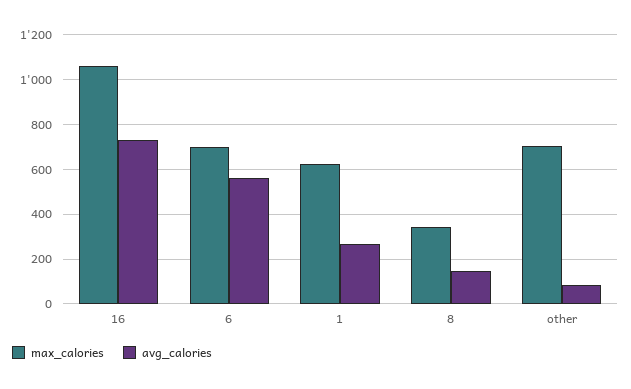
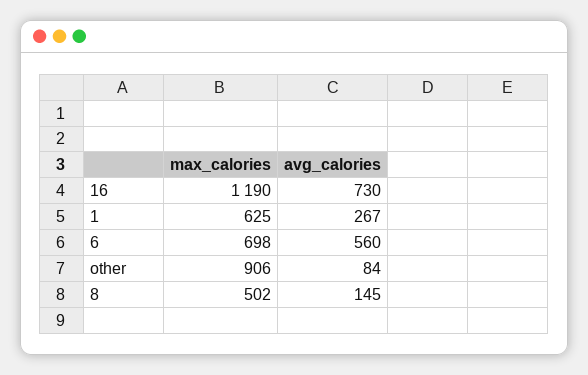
max_calories, 16: 1050 -> 1190
max_calories, 8: 350 -> 502
max_calories, other: 700 -> 906

